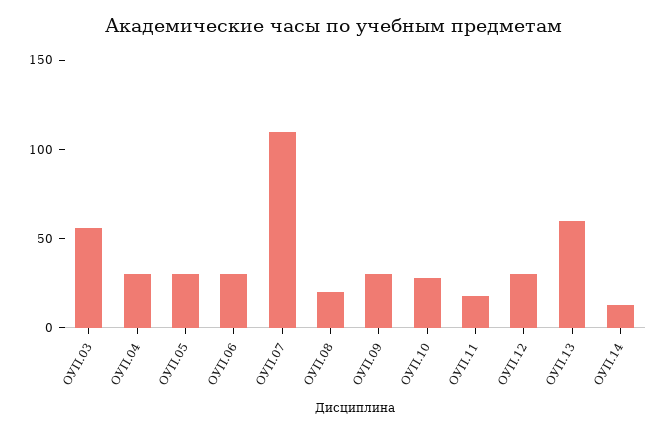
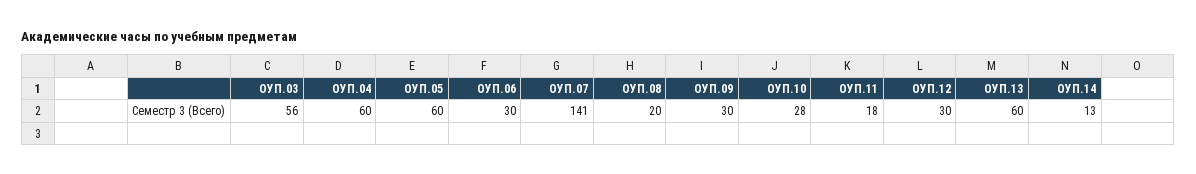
ОУП.04: 30 -> 60
ОУП.05: 30 -> 60
ОУП.07: 110 -> 141

